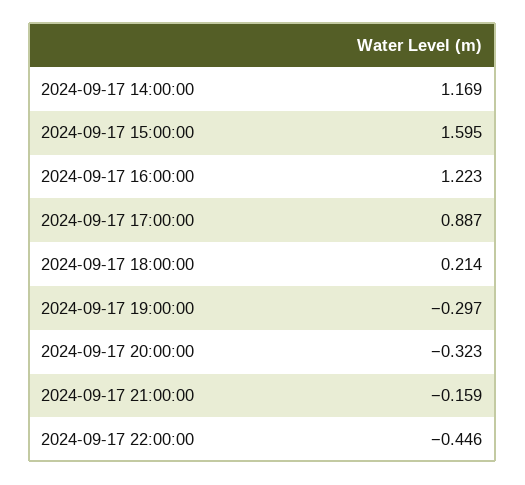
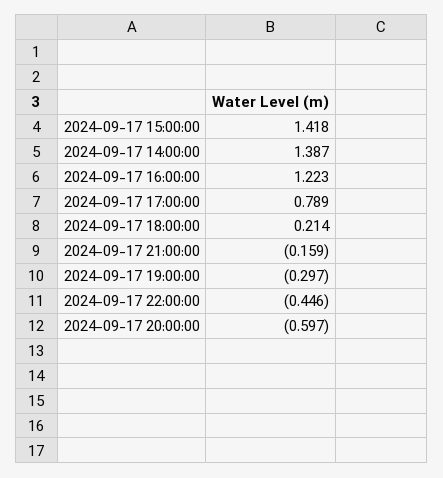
2024-09-17 14:00:00: 1.169 -> 1.387
2024-09-17 15:00:00: 1.595 -> 1.418
2024-09-17 17:00:00: 0.887 -> 0.789
2024-09-17 20:00:00: -0.323 -> -0.597

